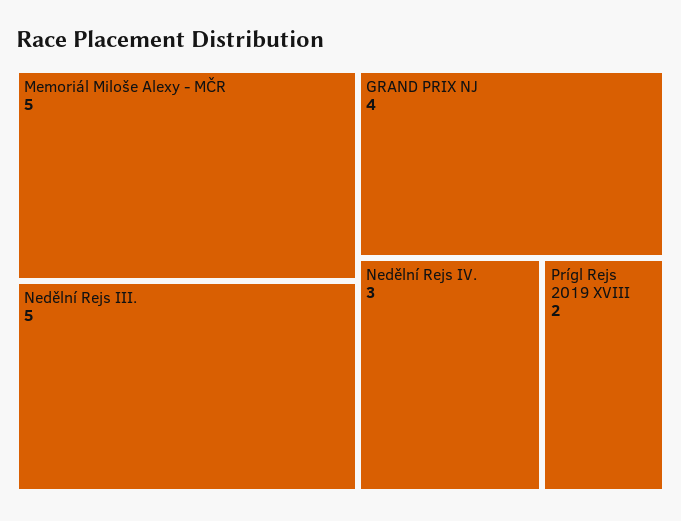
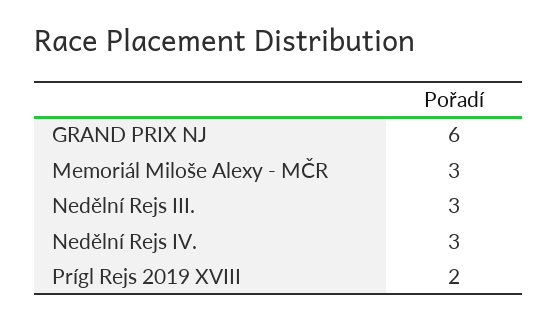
Memoriál Miloše Alexy - MČR: 5 -> 3
Nedělní Rejs III.: 5 -> 3
GRAND PRIX NJ: 4 -> 6

